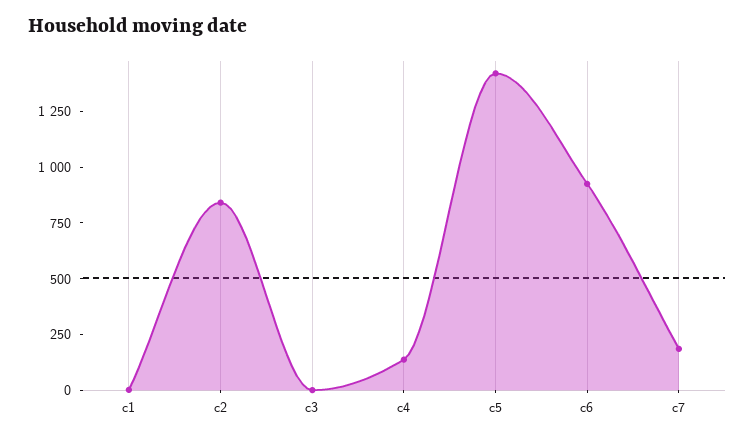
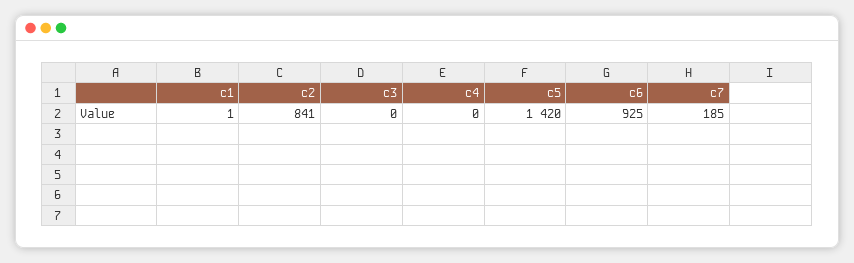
c4: 150 -> 0

